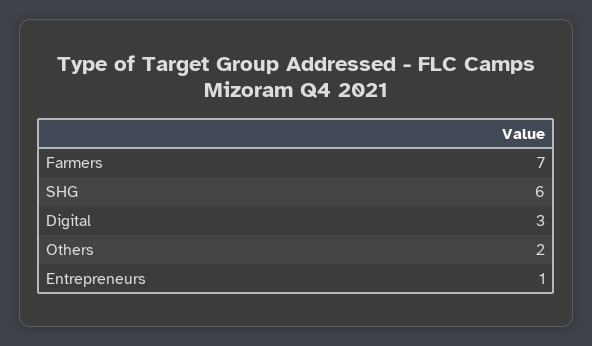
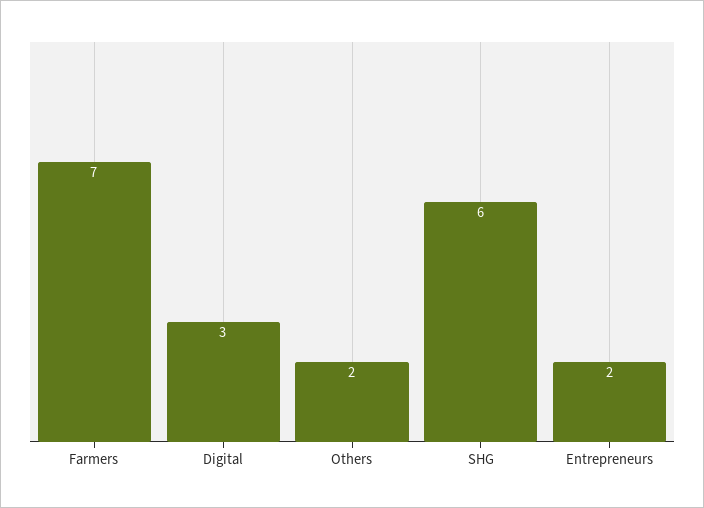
Entrepreneurs: 1 -> 2

